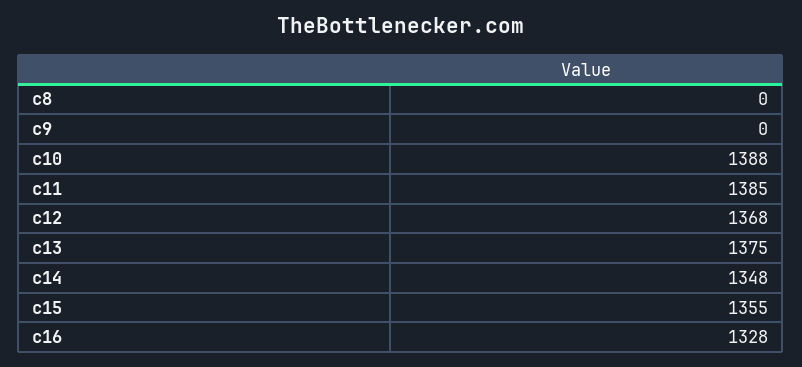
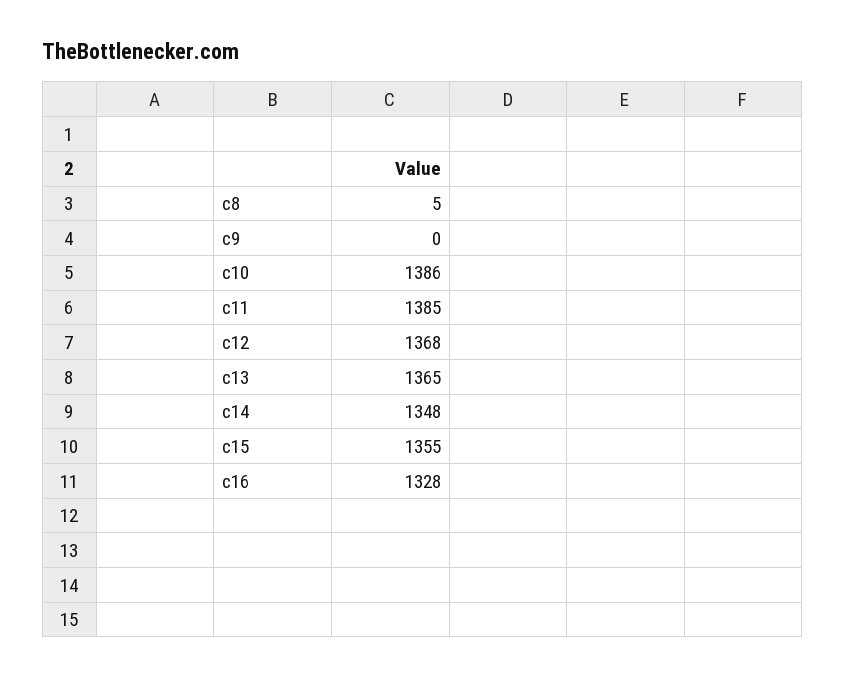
c8: 0 -> 5
c10: 1388 -> 1386
c13: 1375 -> 1365

